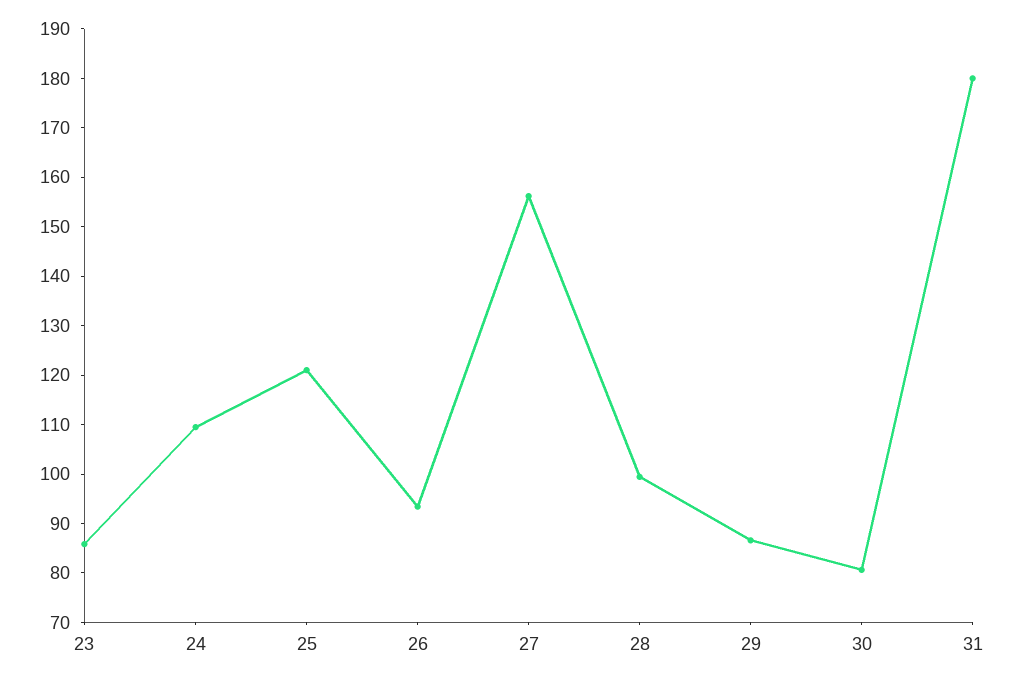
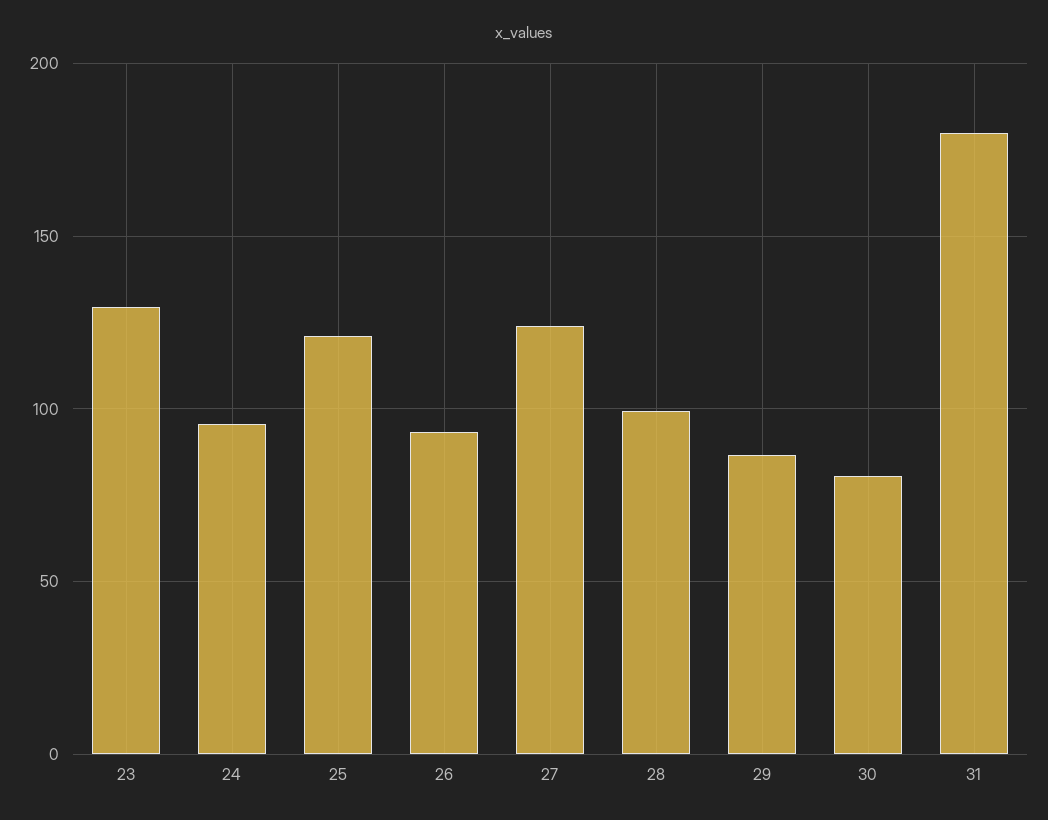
23: 86 -> 130
24: 110 -> 95
27: 156 -> 125

